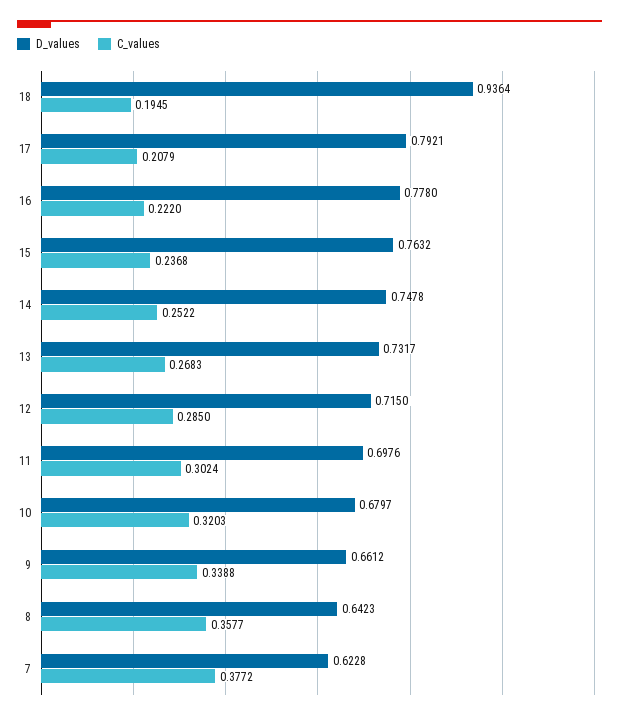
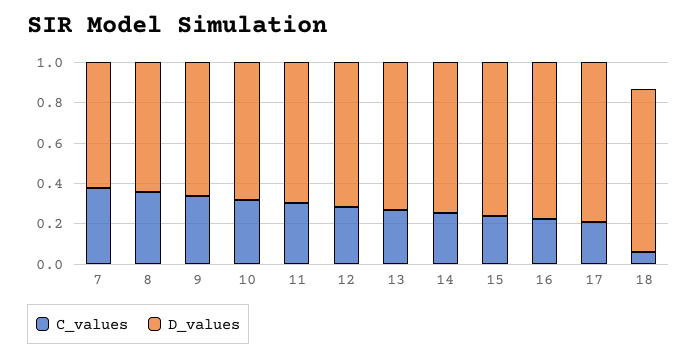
D_values, 18: 0.9364 -> 0.8
C_values, 18: 0.1945 -> 0.05

